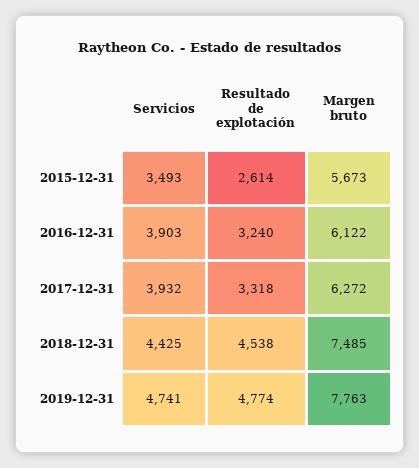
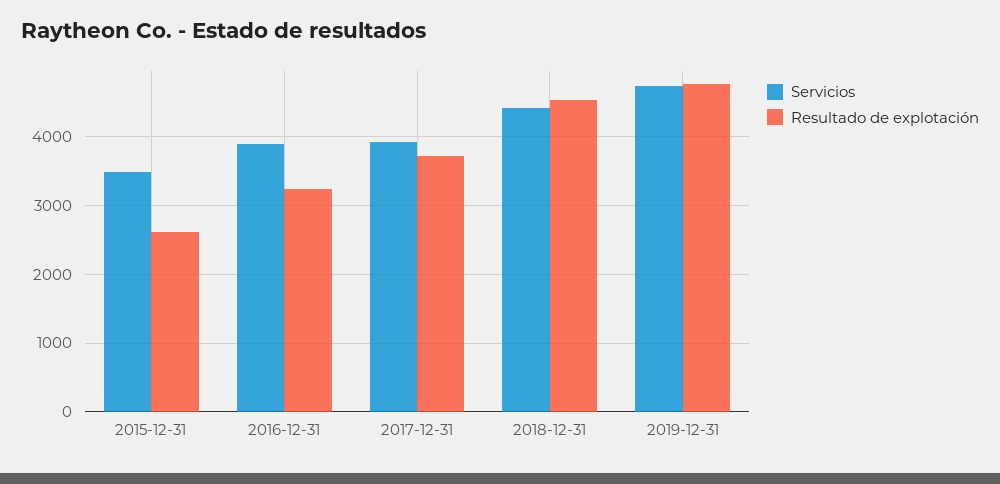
Margen bruto, 2015-12-31: 5673 -> none
Margen bruto, 2016-12-31: 6122 -> none
Resultado de explotación, 2017-12-31: 3318 -> 3700
Margen bruto, 2017-12-31: 6272 -> none
Margen bruto, 2018-12-31: 7485 -> none
Margen bruto, 2019-12-31: 7763 -> none

